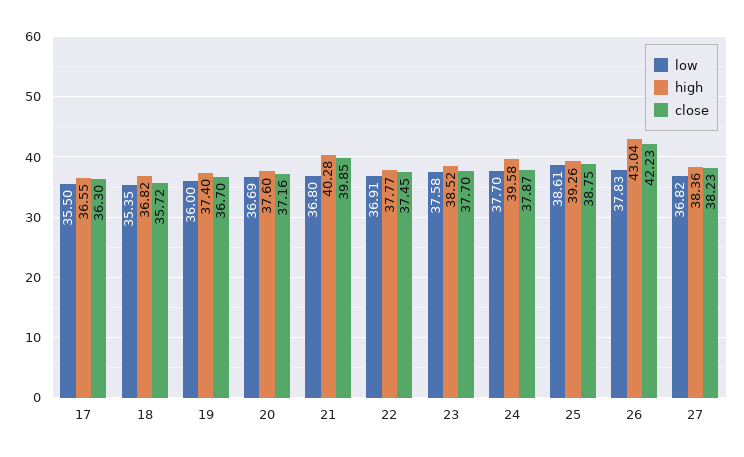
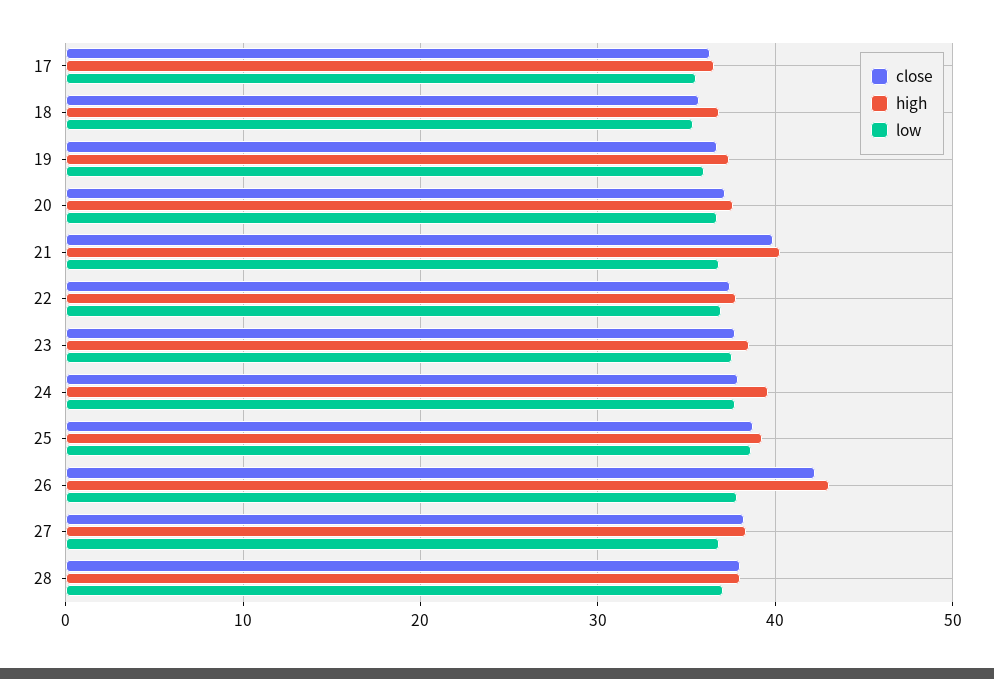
close, 28: none -> 38
high, 28: none -> 38
low, 28: none -> 37

